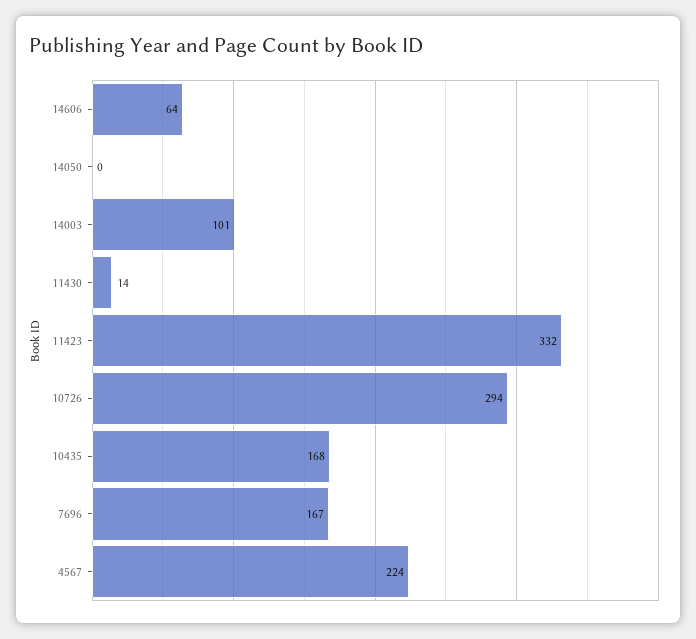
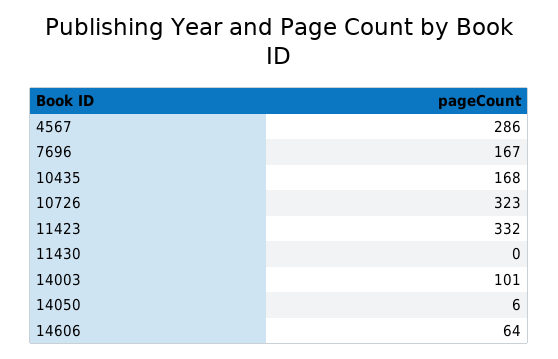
14050: 0 -> 6
11430: 14 -> 0
10726: 294 -> 323
4567: 224 -> 286

